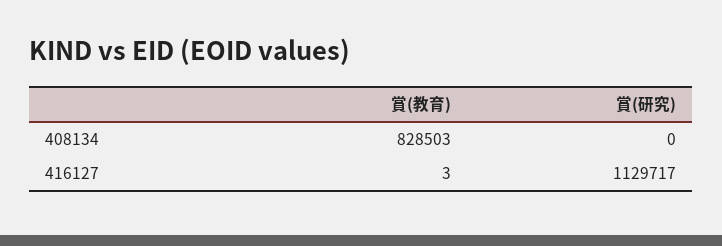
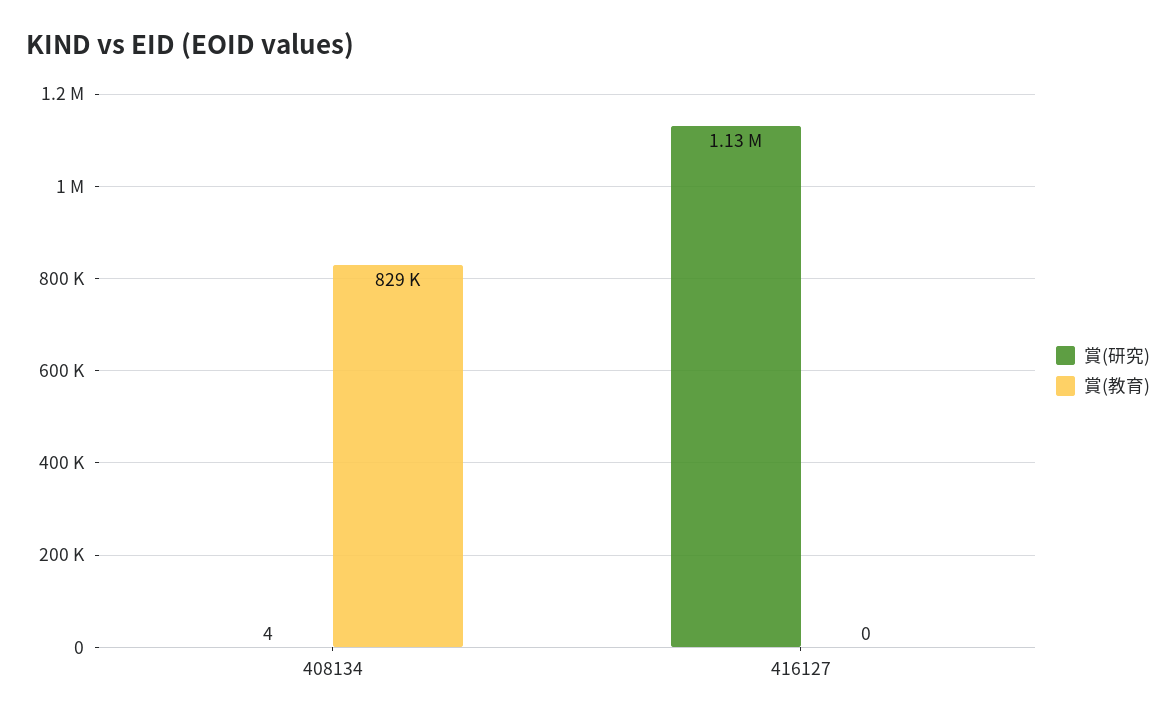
賞(研究), 408134: 0 -> 4
賞(教育), 416127: 3 -> 0

